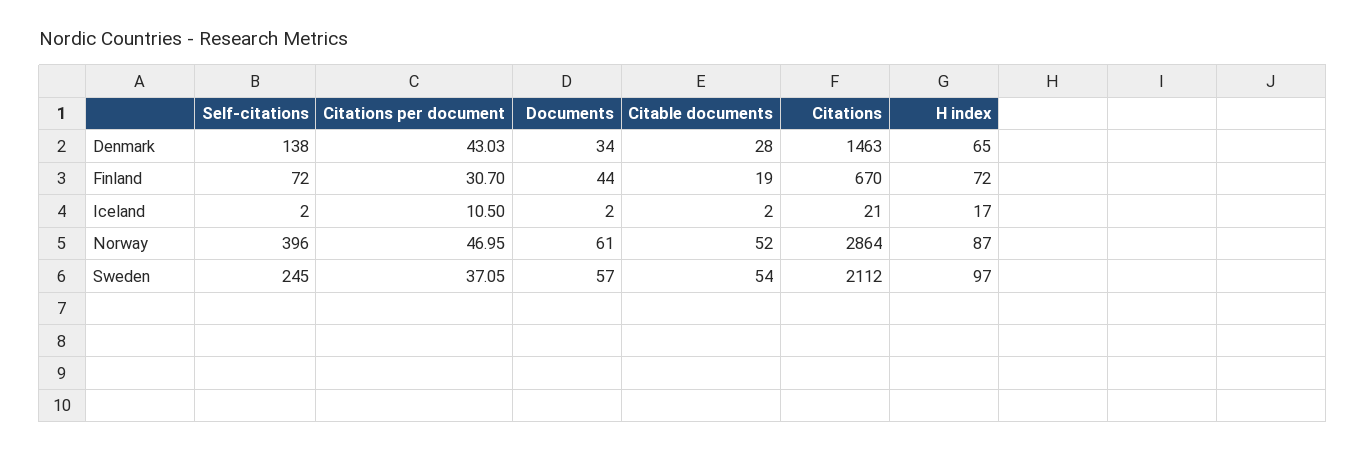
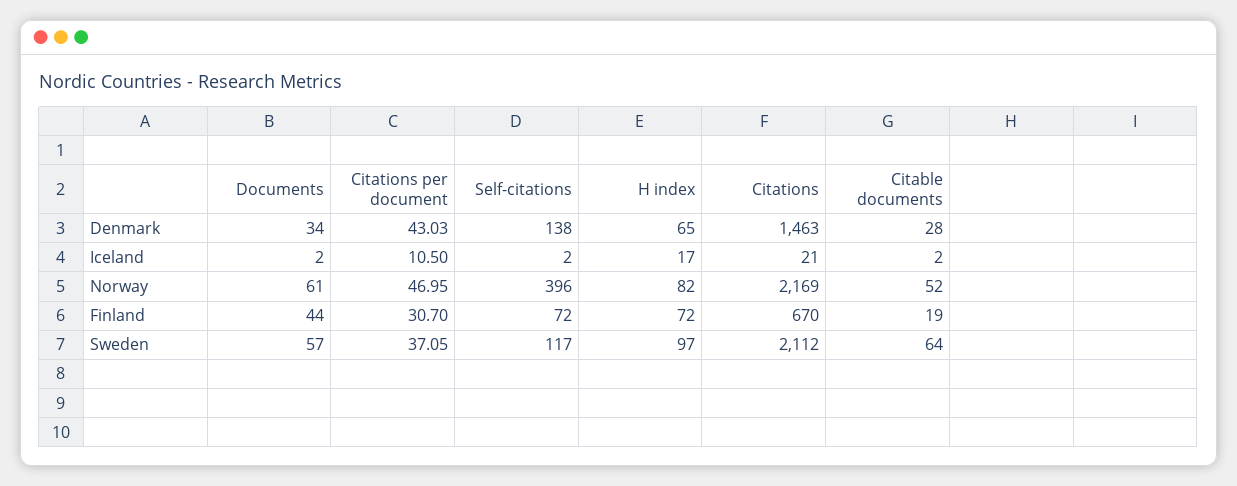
Citations, Norway: 2864 -> 2169
H index, Norway: 87 -> 82
Self-citations, Sweden: 245 -> 117
Citable documents, Sweden: 54 -> 64

